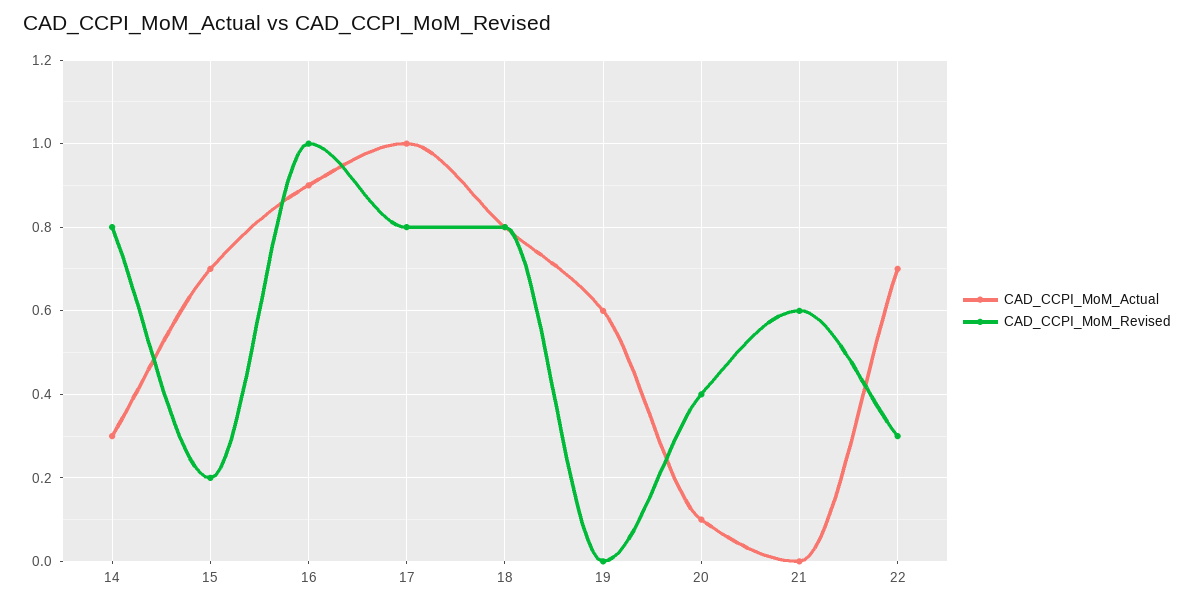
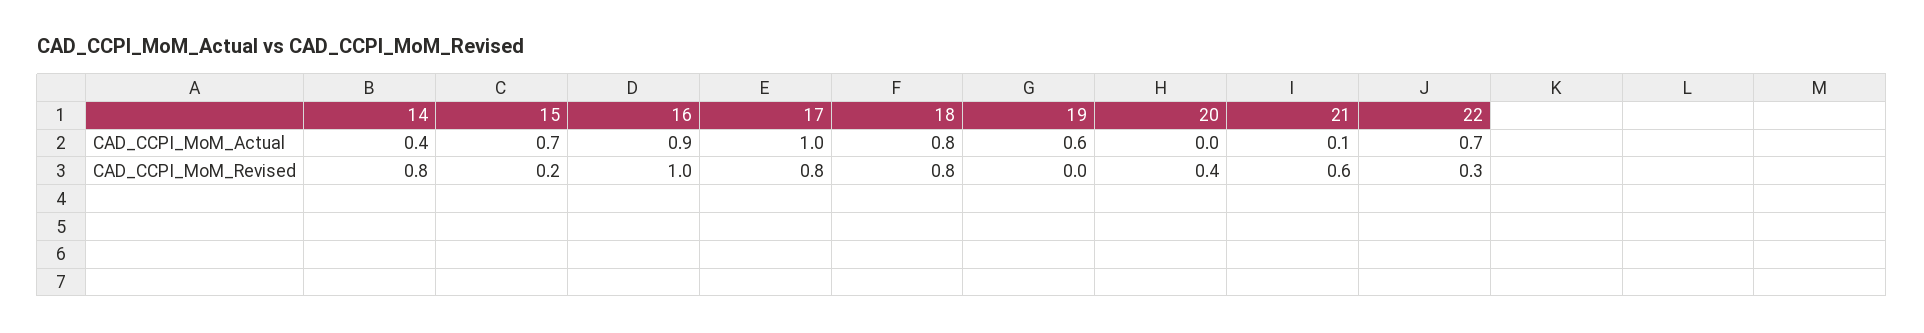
CAD_CCPI_MoM_Actual, 14: 0.3 -> 0.4
CAD_CCPI_MoM_Actual, 20: 0.1 -> 0
CAD_CCPI_MoM_Actual, 21: 0 -> 0.1

